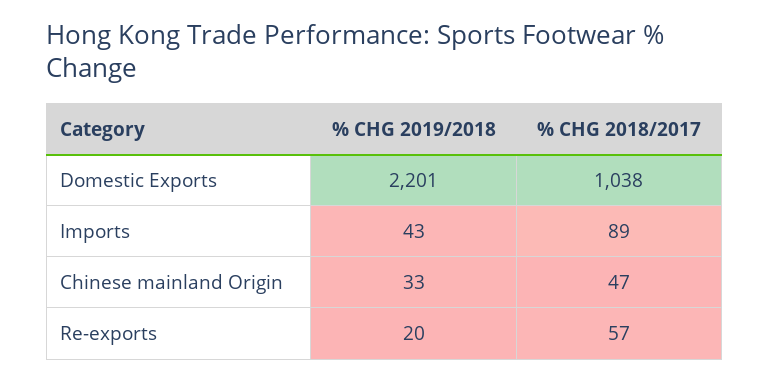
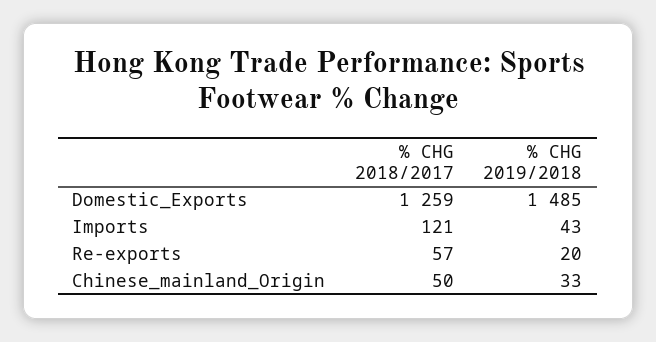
% CHG 2019/2018, Domestic Exports: 2201 -> 1485
% CHG 2018/2017, Domestic Exports: 1038 -> 1259
% CHG 2018/2017, Imports: 89 -> 121
% CHG 2018/2017, Chinese mainland Origin: 47 -> 50

